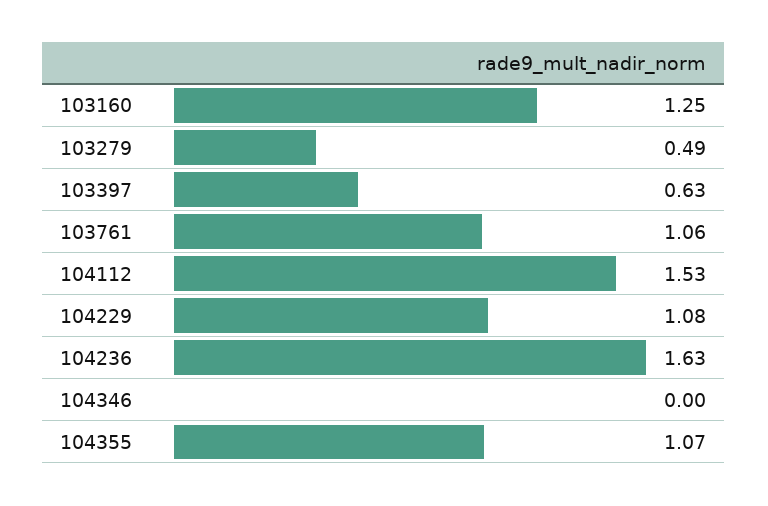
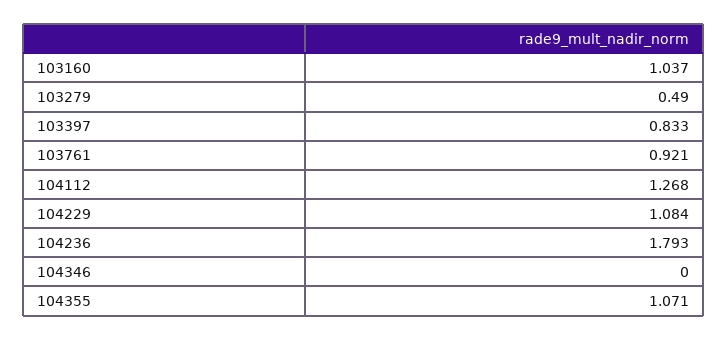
103160: 1.25 -> 1.037
103397: 0.63 -> 0.833
103761: 1.06 -> 0.921
104112: 1.53 -> 1.268
104236: 1.63 -> 1.793

